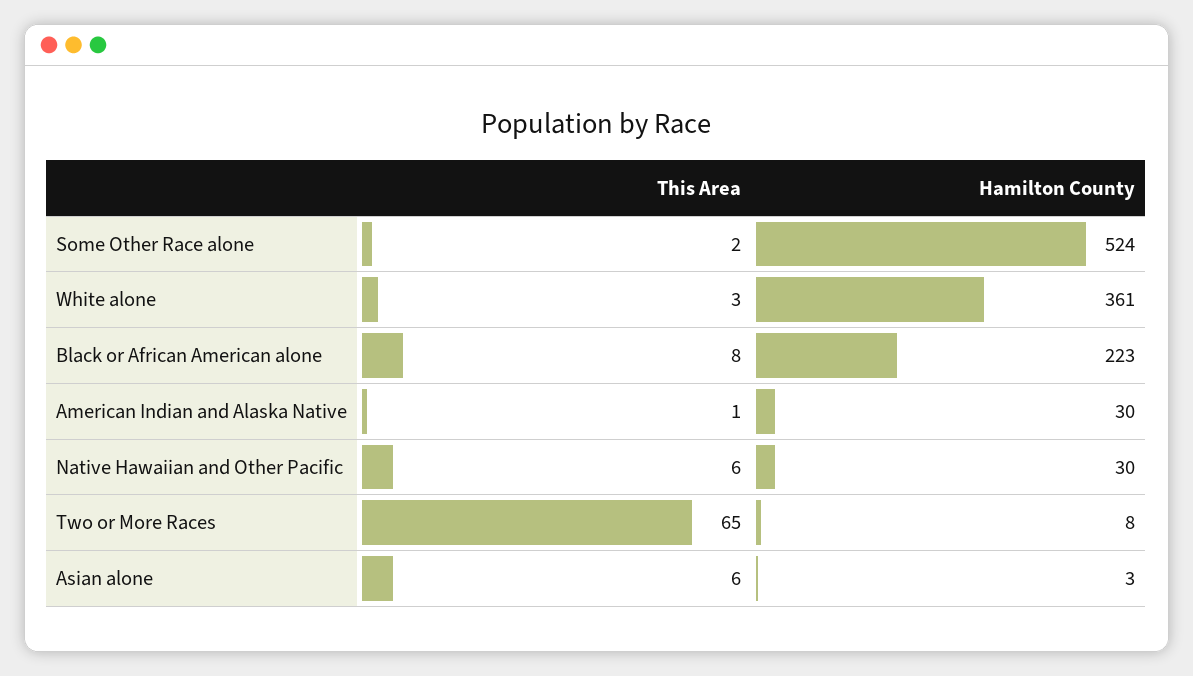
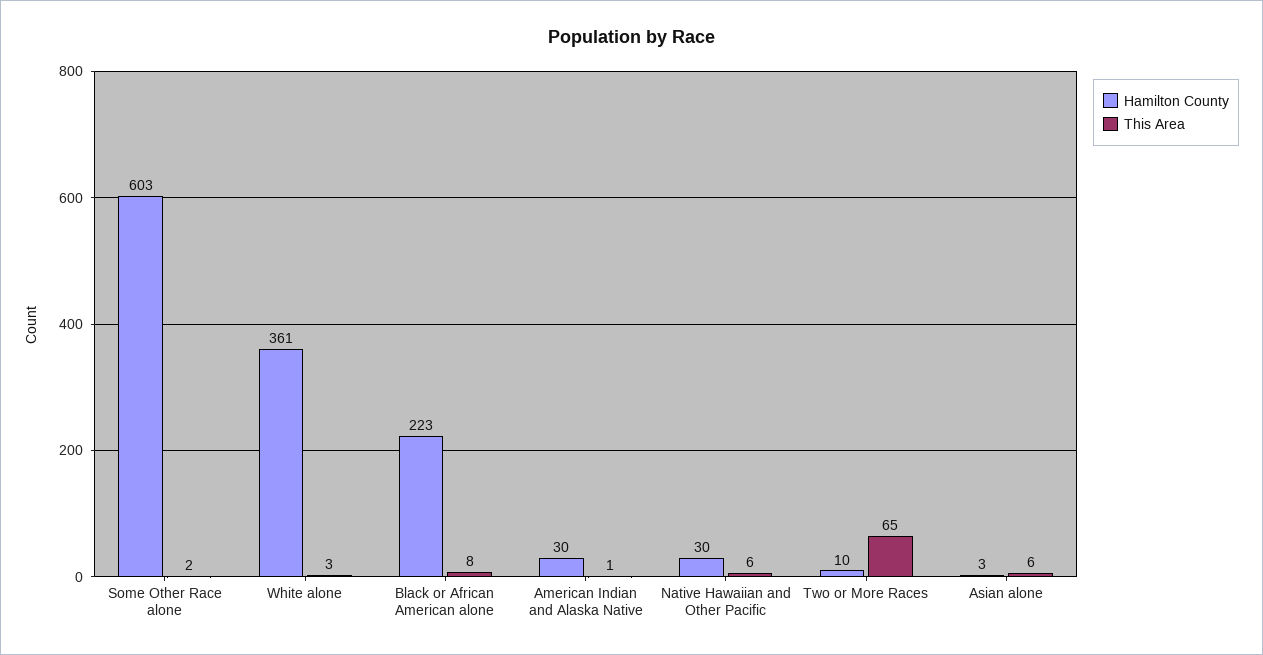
Hamilton County, Some Other Race alone: 524 -> 603
Hamilton County, Two or More Races: 8 -> 10

